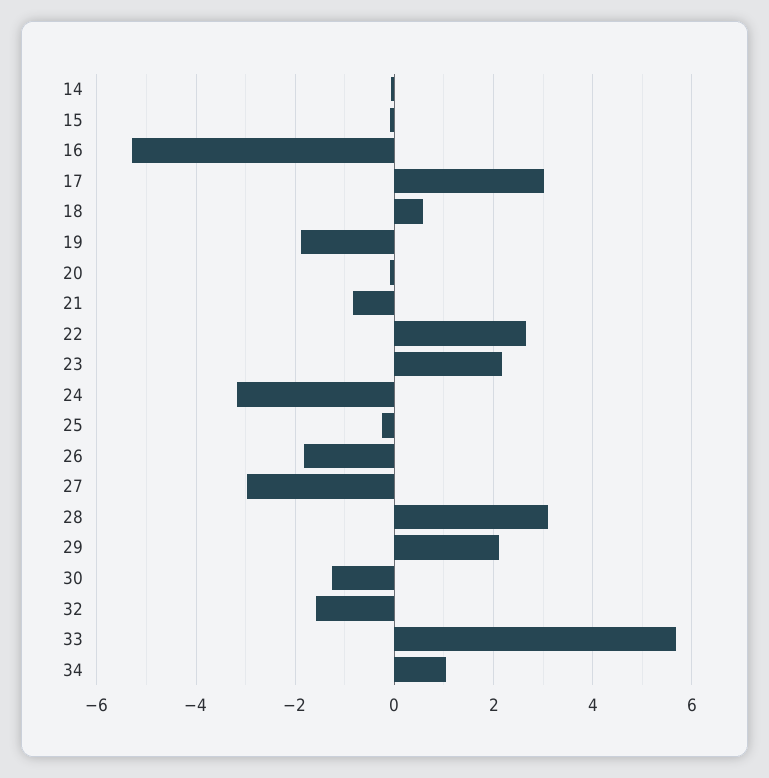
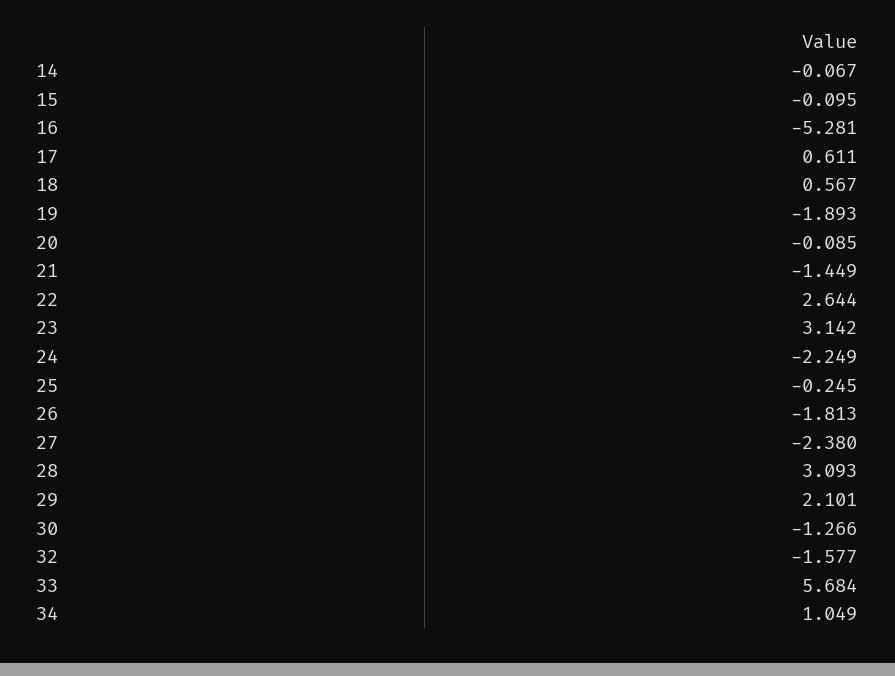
17: 3 -> 0.611
21: -0.8 -> -1.449
23: 2.2 -> 3.142
24: -3.2 -> -2.249
27: -3 -> -2.38

